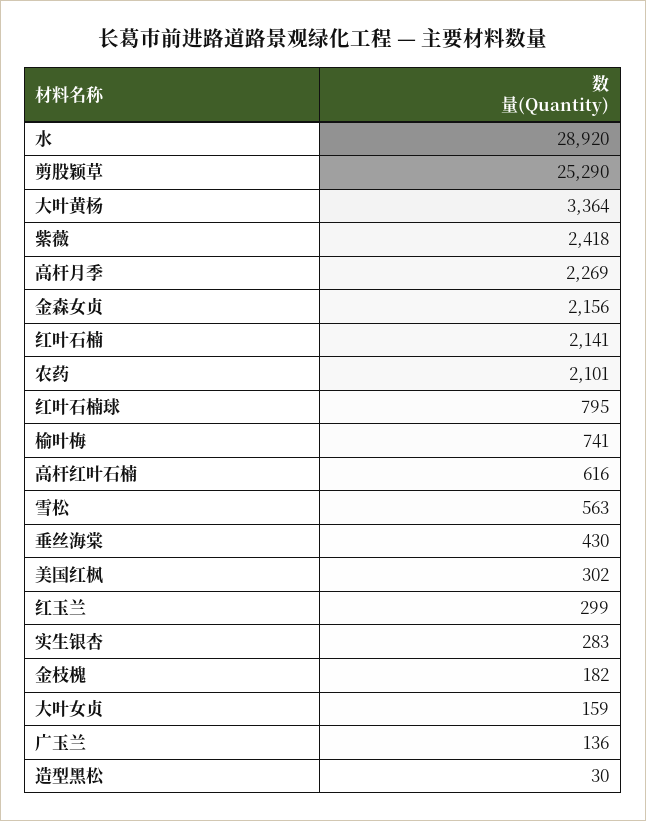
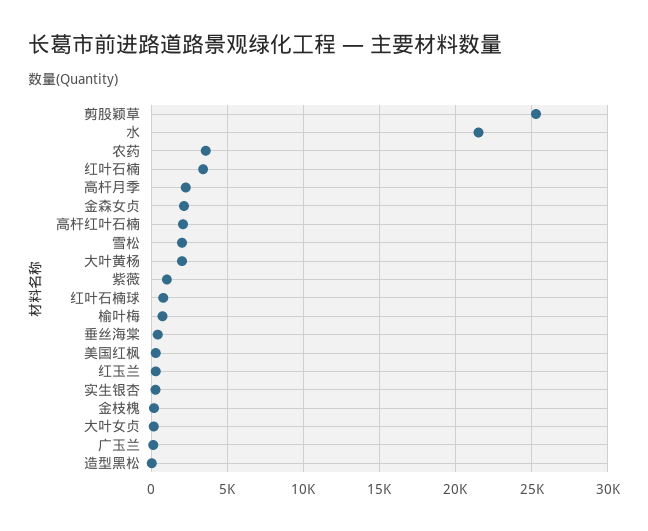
水: 28920 -> 21500
大叶黄杨: 3364 -> 2000
紫薇: 2418 -> 1000
红叶石楠: 2141 -> 3500
农药: 2101 -> 3500
高杆红叶石楠: 616 -> 2000
雪松: 563 -> 2000

